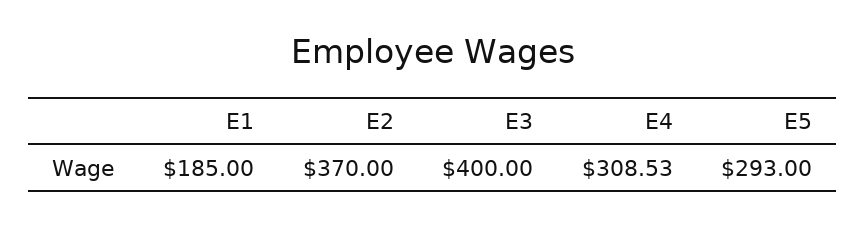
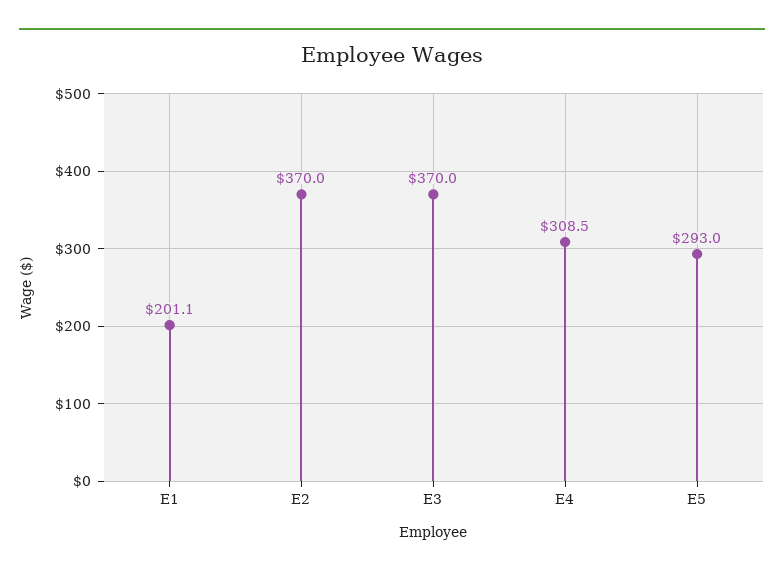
E1: 185 -> 201.1
E3: 400 -> 370

